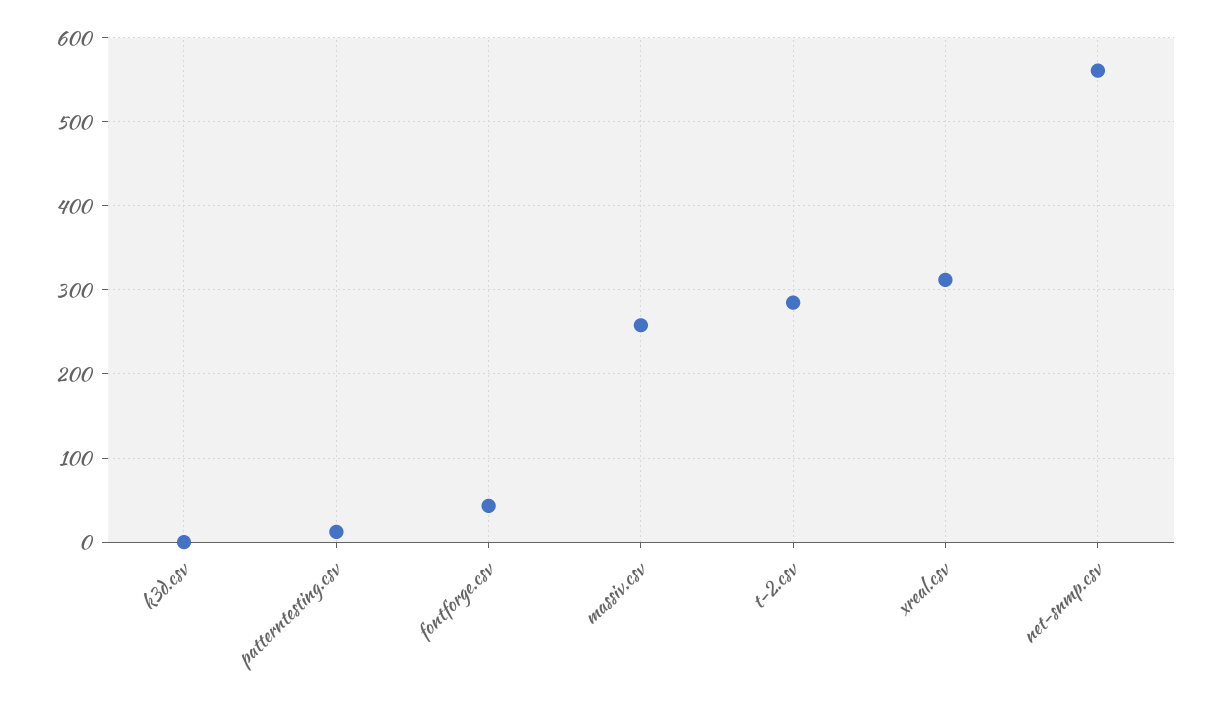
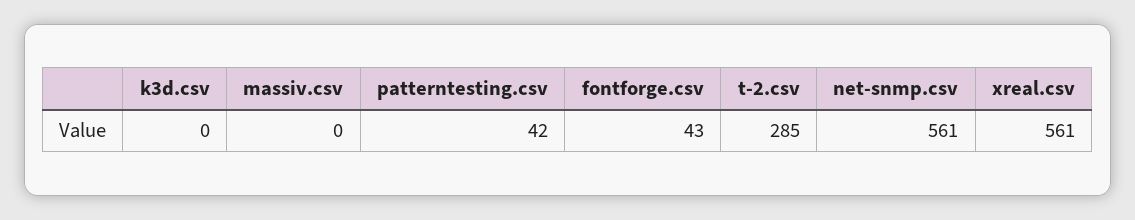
patterntesting.csv: 10 -> 42
massiv.csv: 260 -> 0
xreal.csv: 310 -> 561

